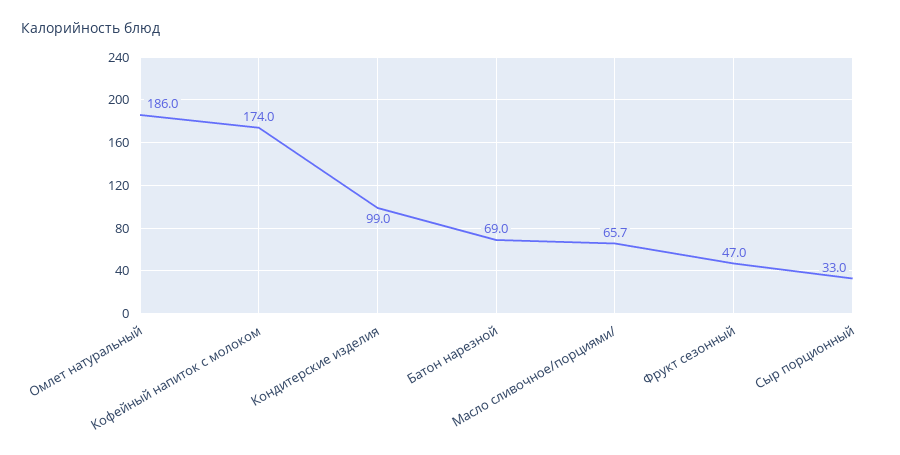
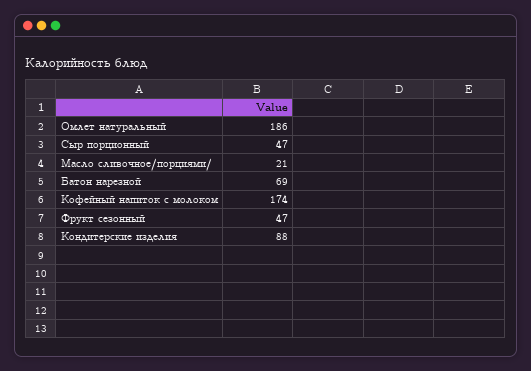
Кондитерские изделия: 99 -> 88
Масло сливочное/порциями/: 65.7 -> 21
Сыр порционный: 33 -> 47

